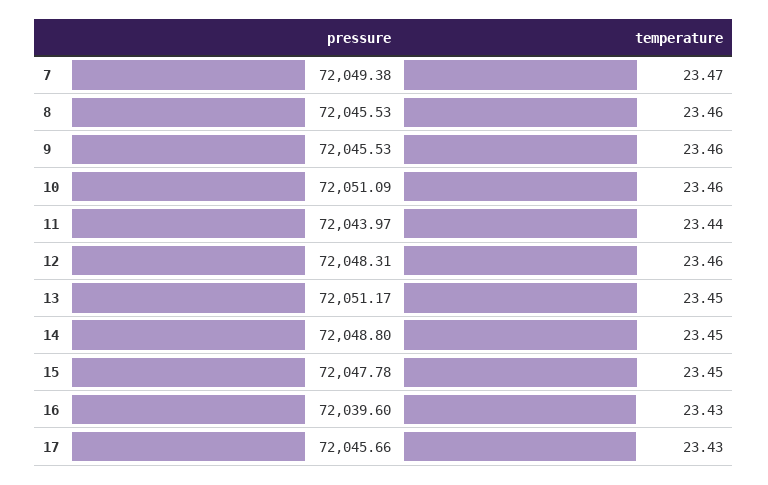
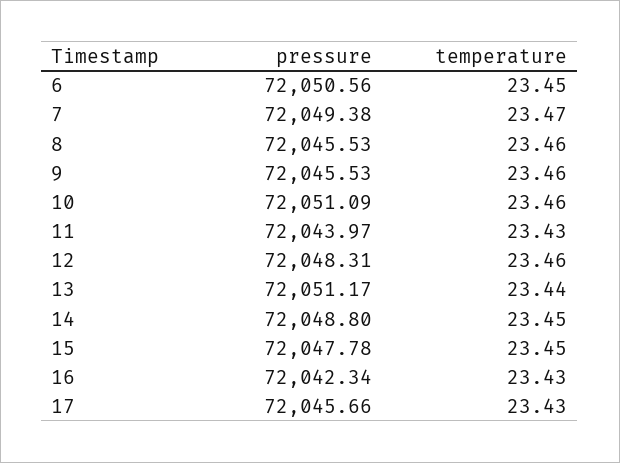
temperature, 11: 23.44 -> 23.43
temperature, 13: 23.45 -> 23.44
pressure, 16: 72039.6 -> 72042.34
pressure, 6: none -> 72050.56
temperature, 6: none -> 23.45

